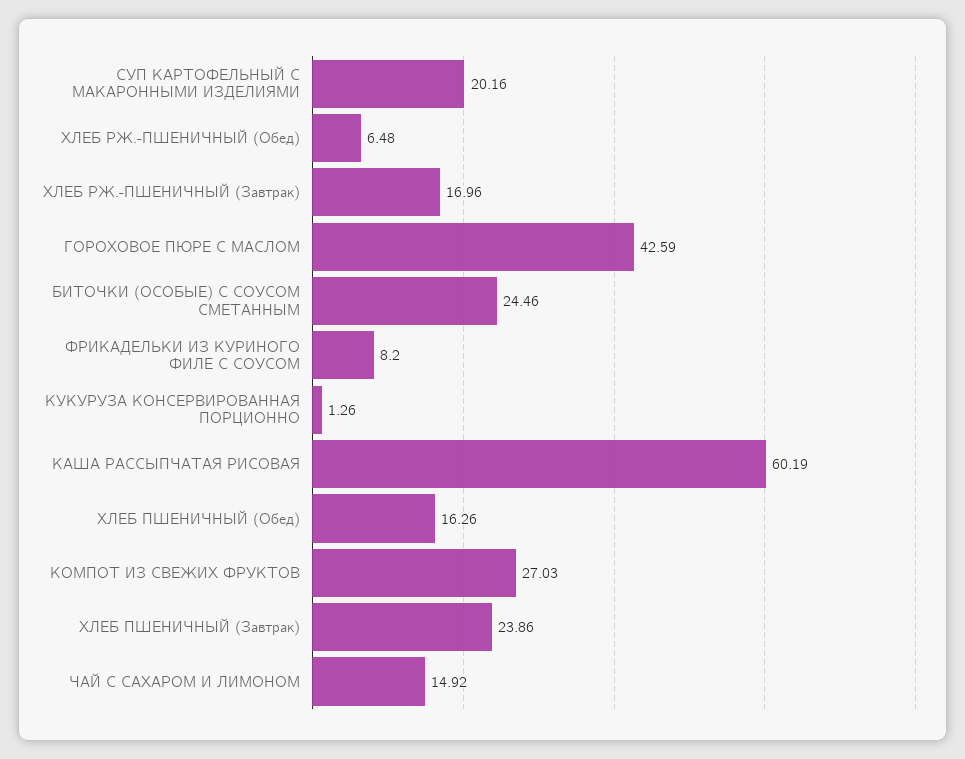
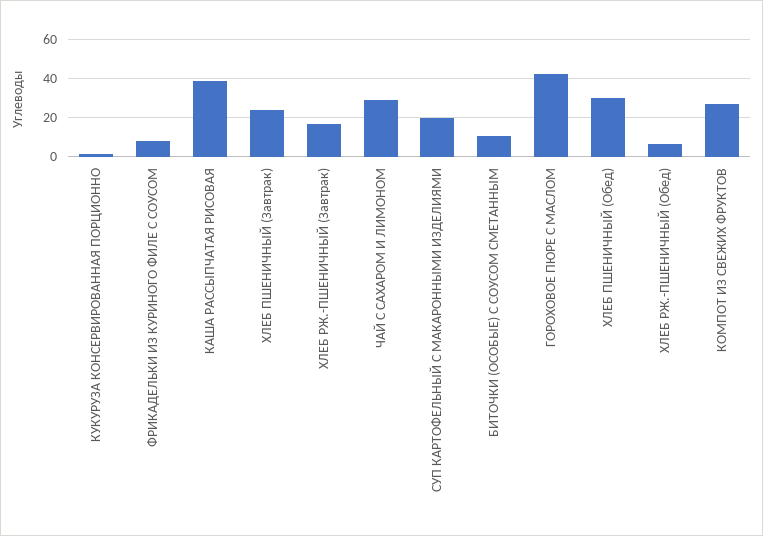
БИТОЧКИ (ОСОБЫЕ) С СОУСОМ СМЕТАННЫМ: 24.46 -> 10
КАША РАССЫПЧАТАЯ РИСОВАЯ: 60.19 -> 40
ХЛЕБ ПШЕНИЧНЫЙ (Обед): 16.26 -> 30
ЧАЙ С САХАРОМ И ЛИМОНОМ: 14.92 -> 30

